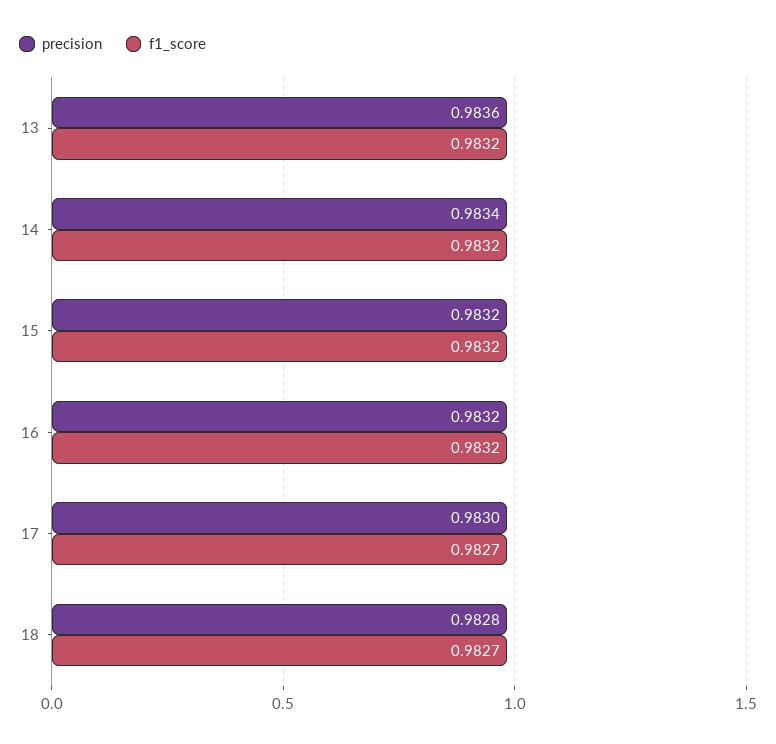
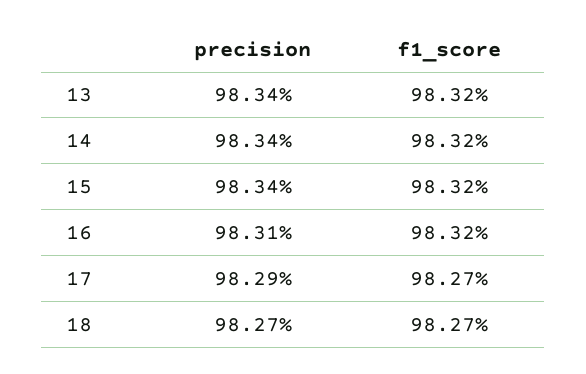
precision, 13: 0.9836 -> 0.9834
precision, 15: 0.9832 -> 0.9834
precision, 16: 0.9832 -> 0.9831
precision, 17: 0.983 -> 0.9829
precision, 18: 0.9828 -> 0.9827

